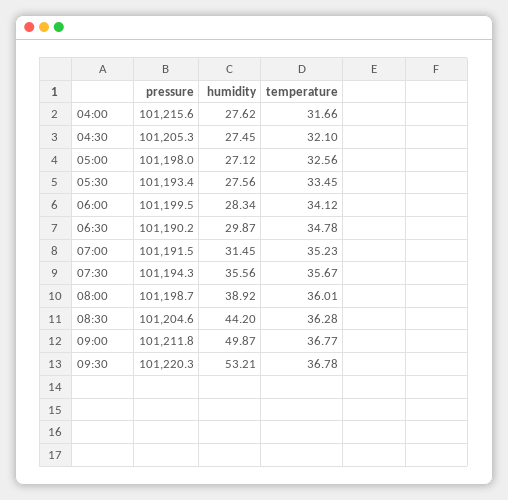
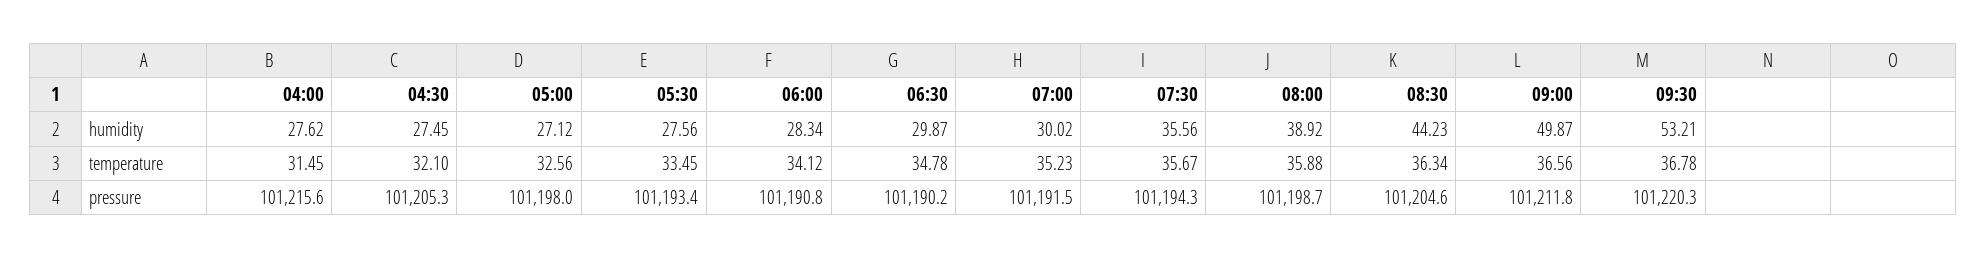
temperature, 04:00: 31.66 -> 31.45
pressure, 06:00: 101199.5 -> 101190.8
humidity, 07:00: 31.45 -> 30.02
temperature, 08:00: 36.01 -> 35.88
humidity, 08:30: 44.2 -> 44.23
temperature, 08:30: 36.28 -> 36.34
temperature, 09:00: 36.77 -> 36.56

